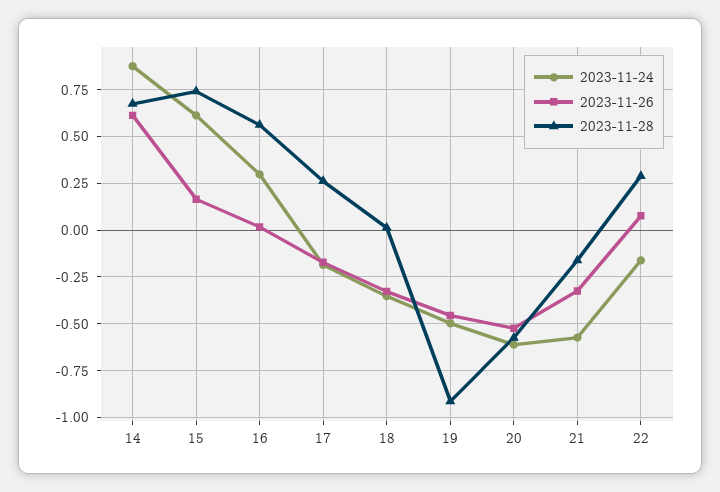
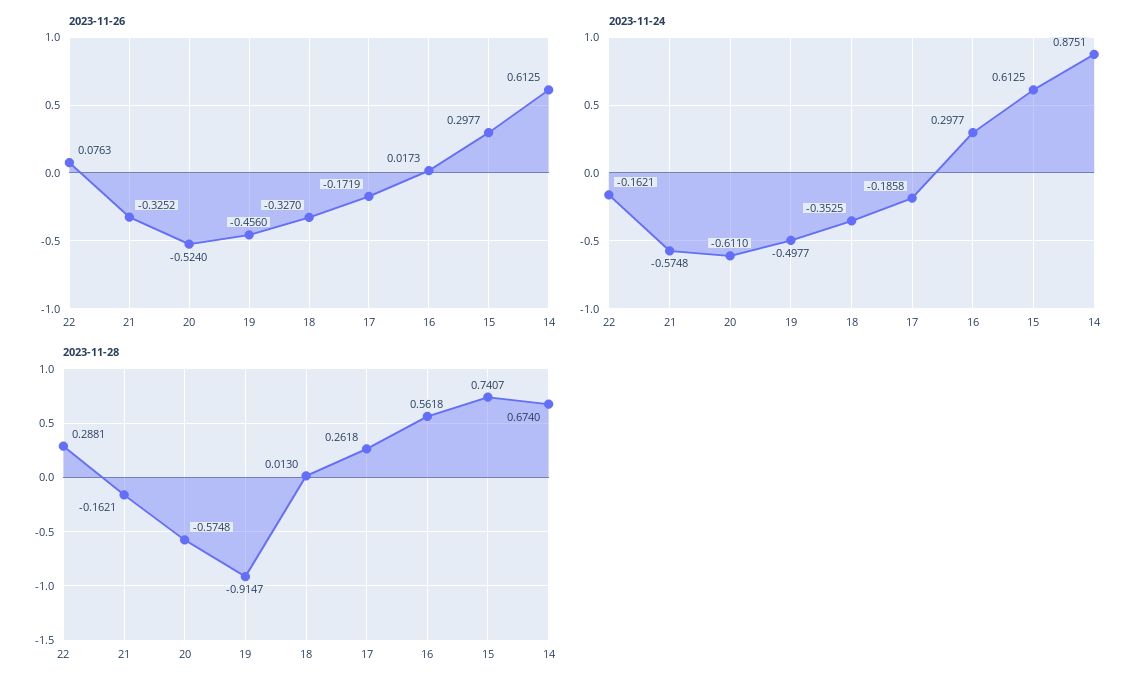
2023-11-26, 15: 0.15 -> 0.2977

